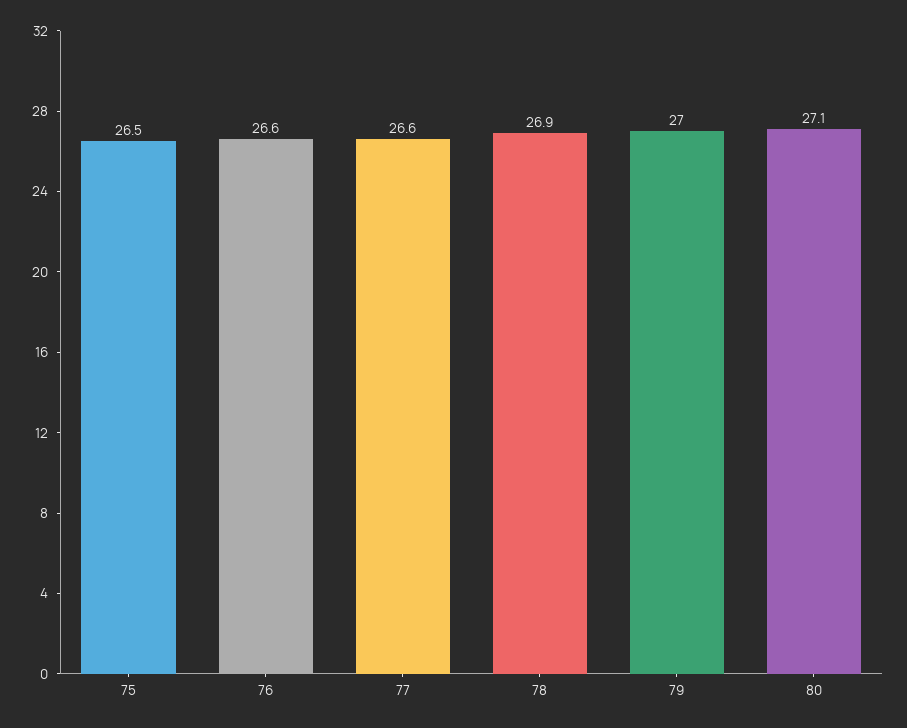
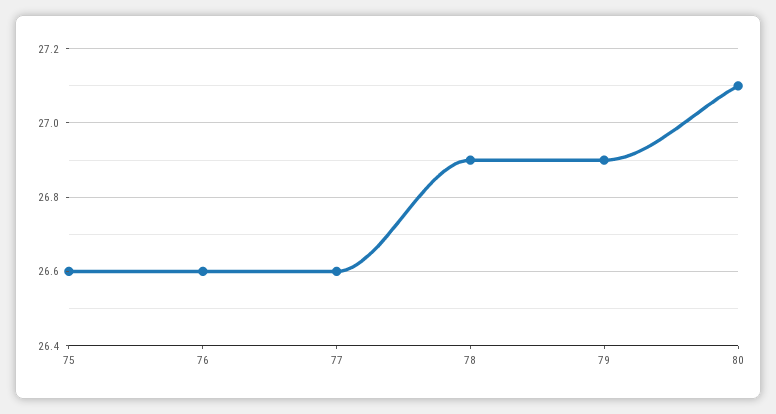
75: 26.5 -> 26.6
79: 27 -> 26.9

